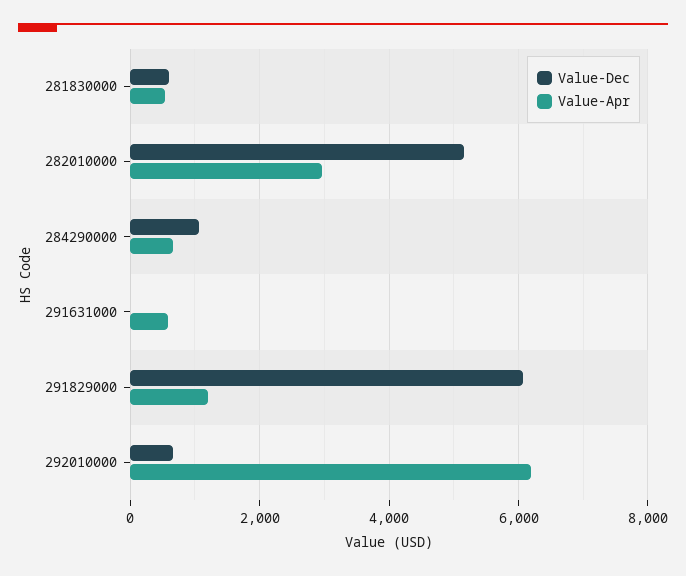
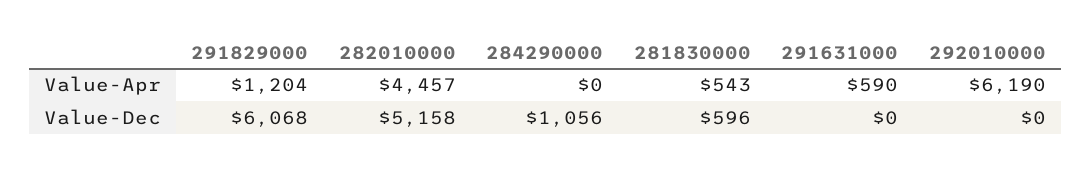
Value-Apr, 282010000: 3000 -> 4457
Value-Apr, 284290000: 600 -> 0
Value-Dec, 292010000: 600 -> 0

